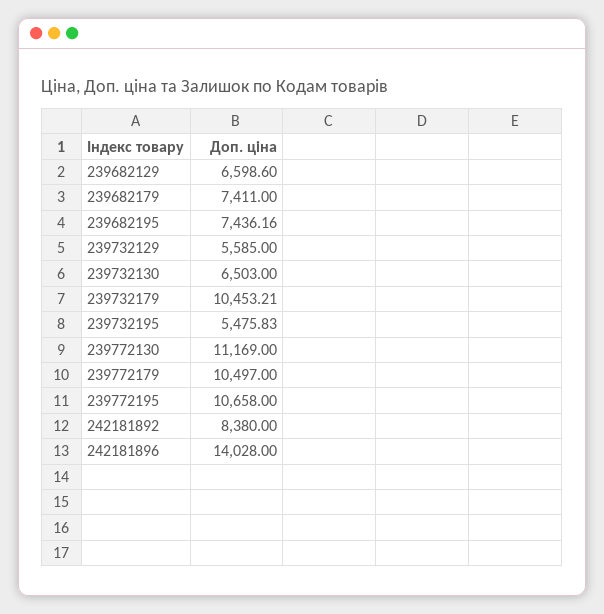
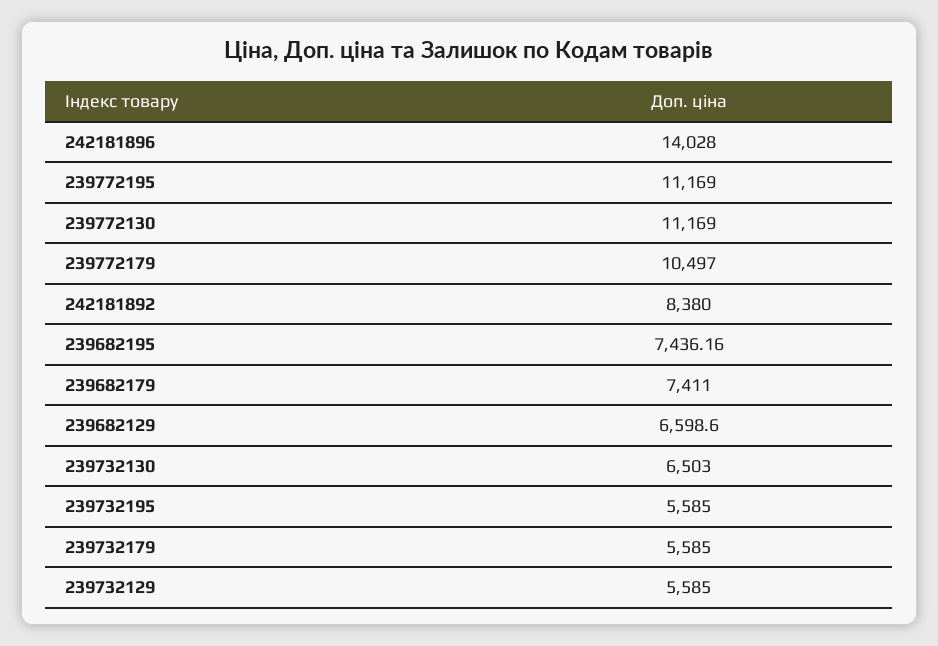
239732179: 10453.21 -> 5585
239732195: 5475.83 -> 5585
239772195: 10658 -> 11169

